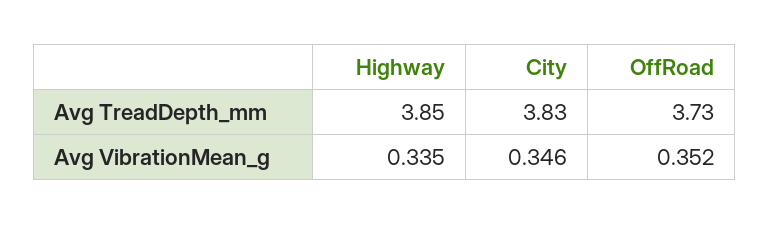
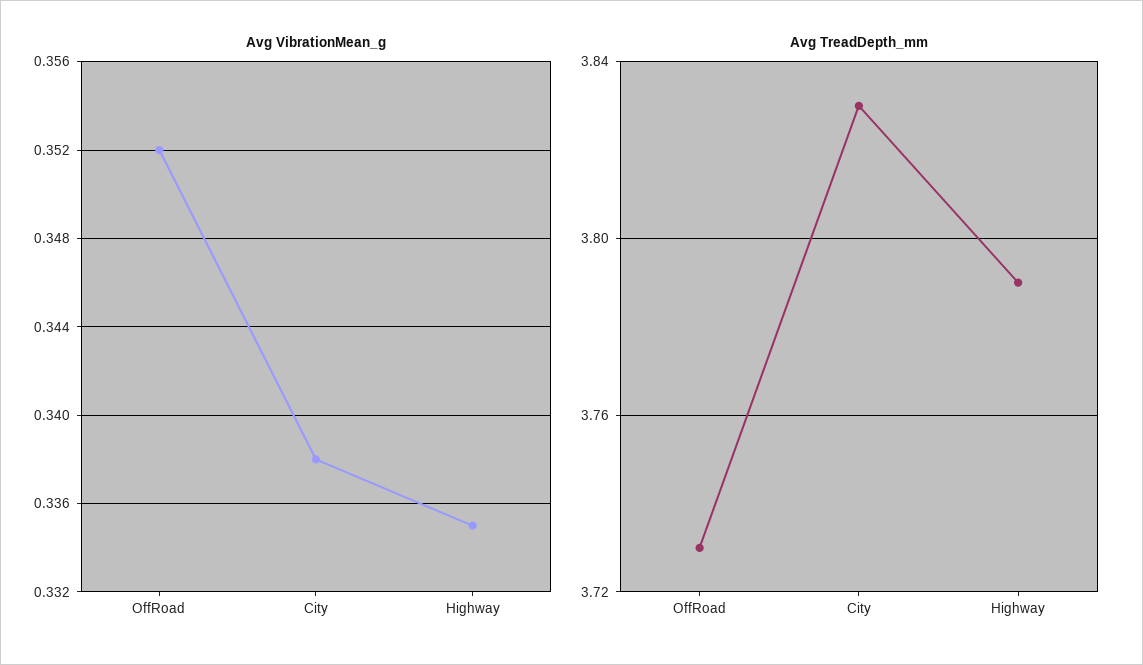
Avg TreadDepth_mm, Highway: 3.85 -> 3.79
Avg VibrationMean_g, City: 0.346 -> 0.338

